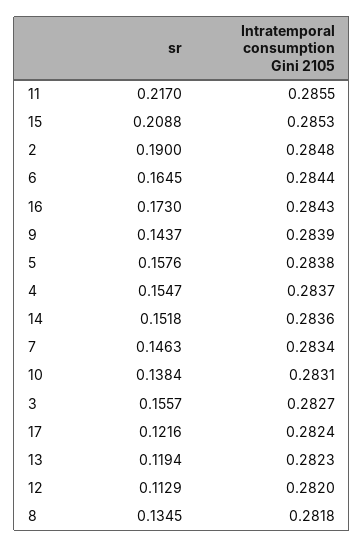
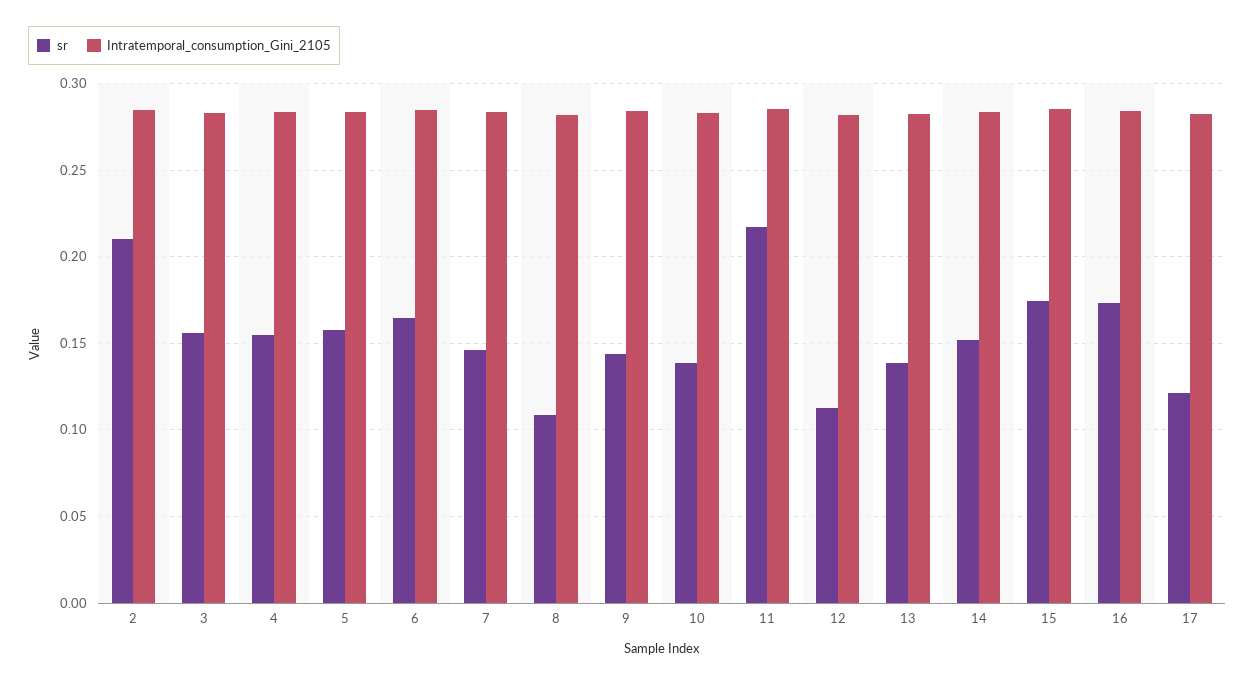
sr, 15: 0.2088 -> 0.175
sr, 2: 0.19 -> 0.21
sr, 13: 0.1194 -> 0.14
sr, 8: 0.1345 -> 0.11

